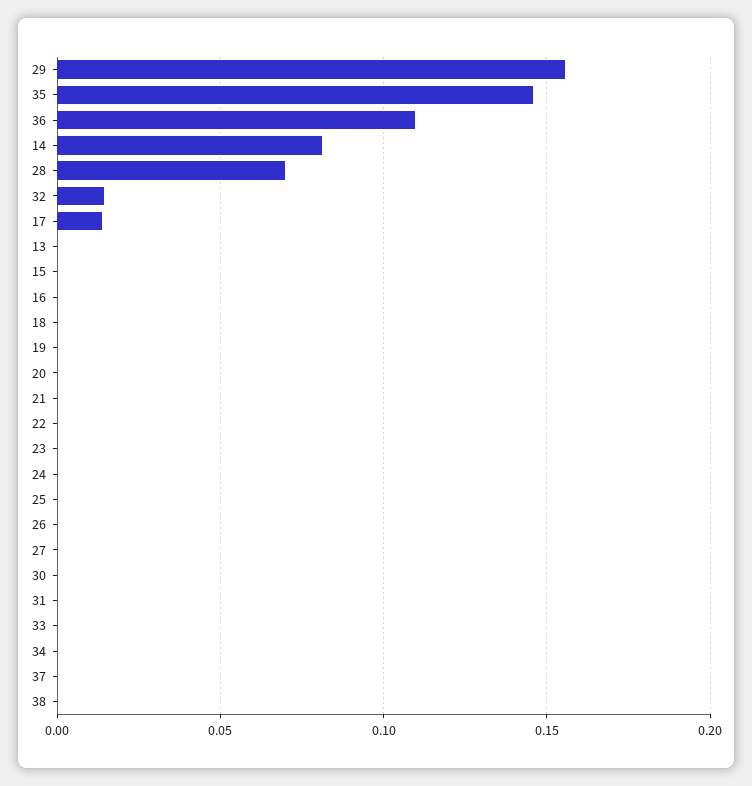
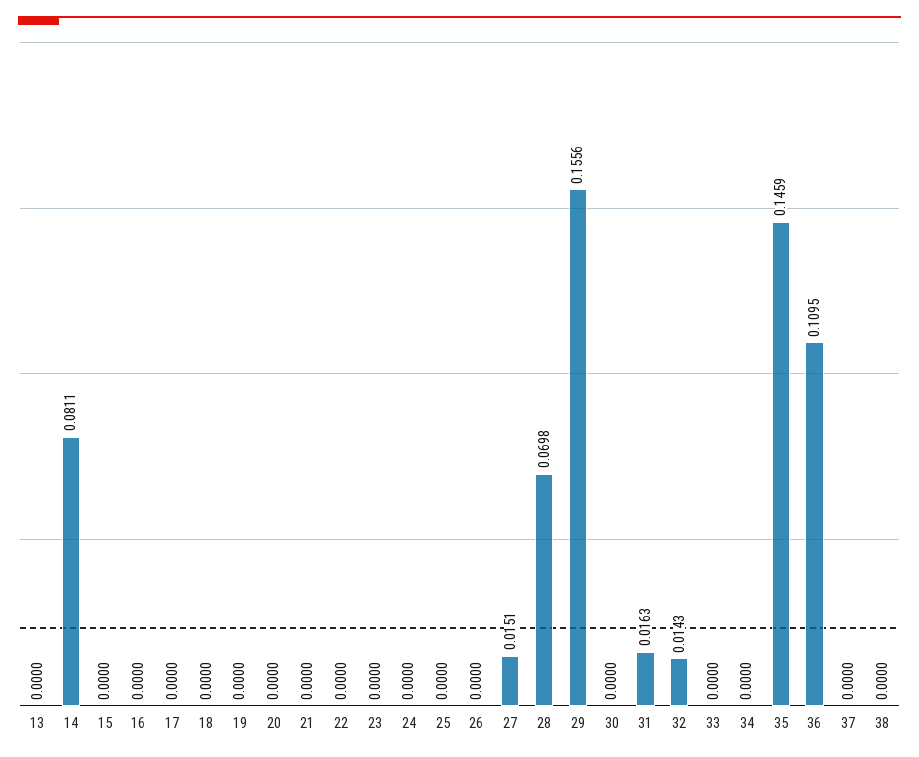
17: 0.015 -> 0
27: 0 -> 0.0151
31: 0 -> 0.0163

